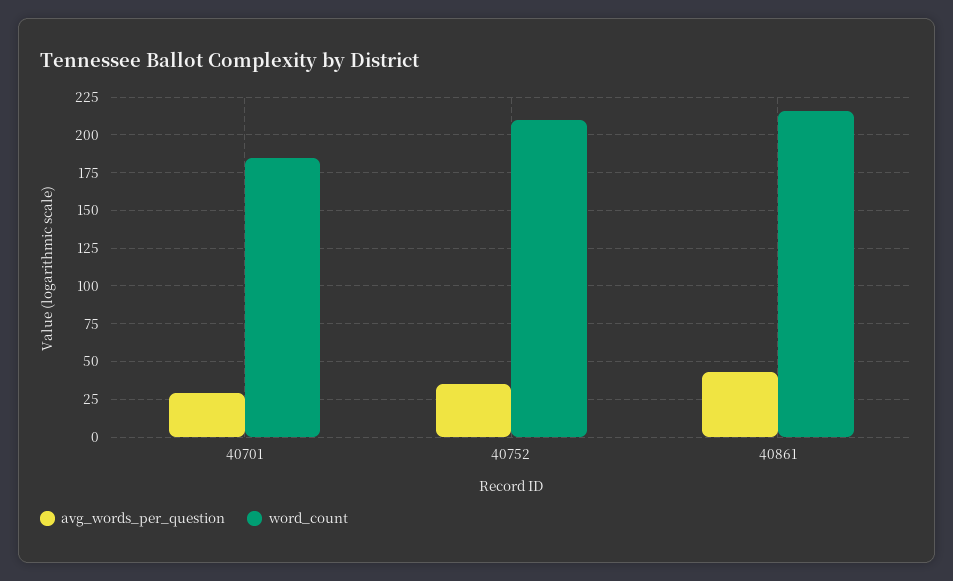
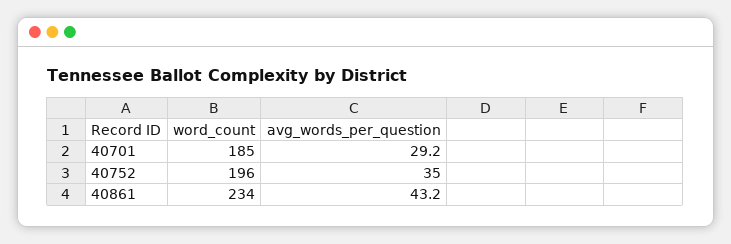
word_count, 40752: 210 -> 196
word_count, 40861: 215 -> 234

